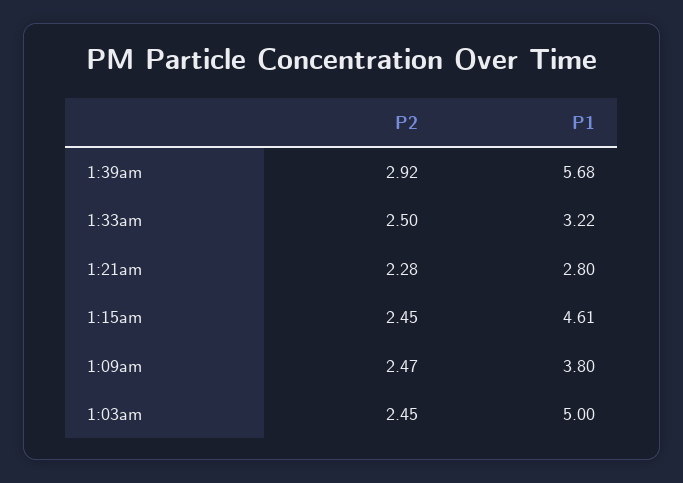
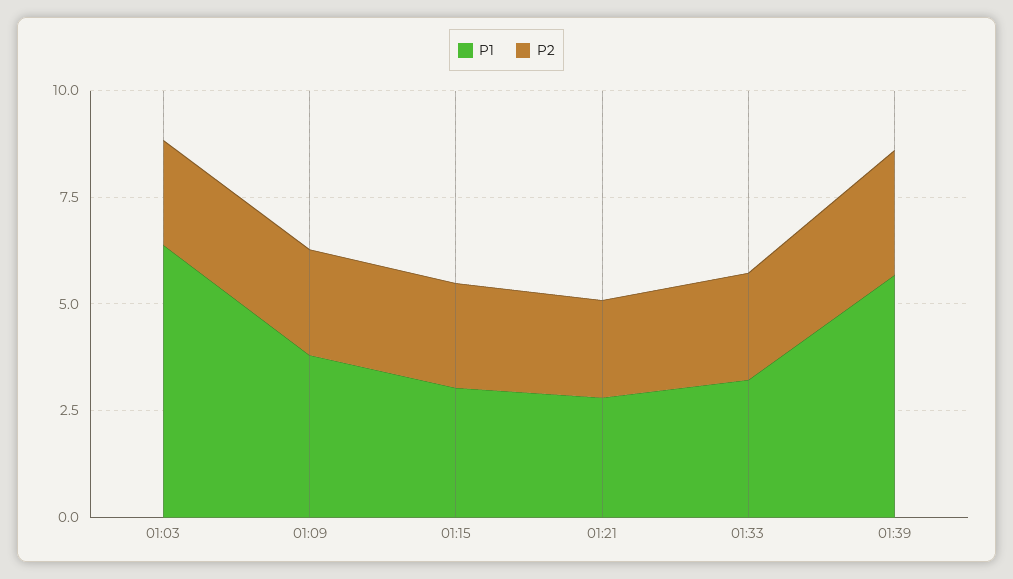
P1, 1:15am: 4.61 -> 3
P1, 1:03am: 5 -> 6.5

